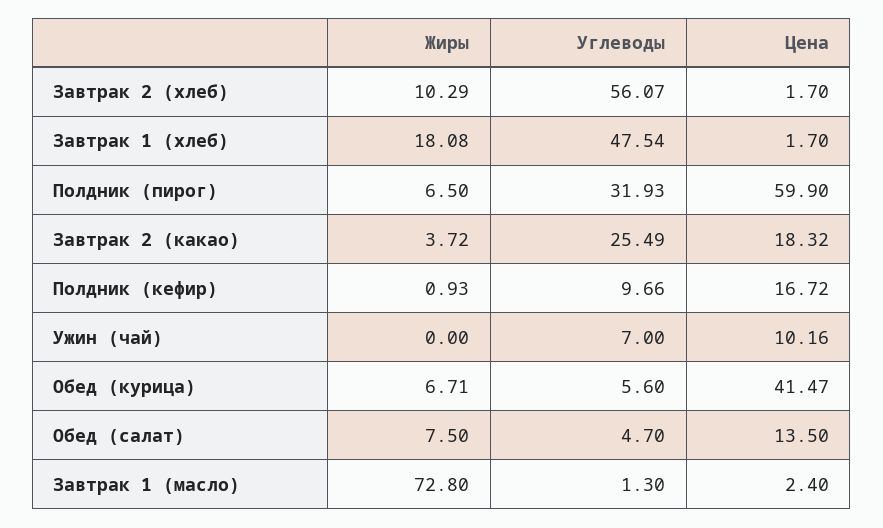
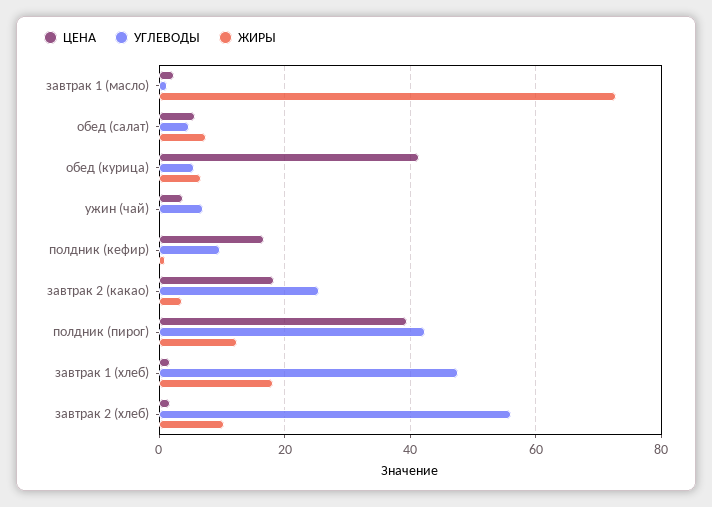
Жиры, Полдник (пирог): 6.5 -> 12
Углеводы, Полдник (пирог): 31.93 -> 42
Цена, Полдник (пирог): 59.9 -> 40
Цена, Ужин (чай): 10.16 -> 4
Цена, Обед (салат): 13.5 -> 6

